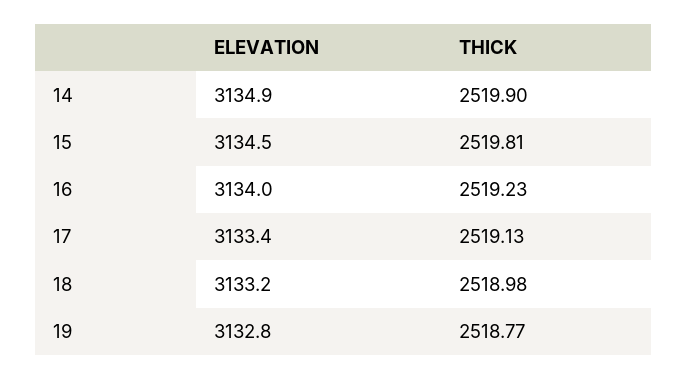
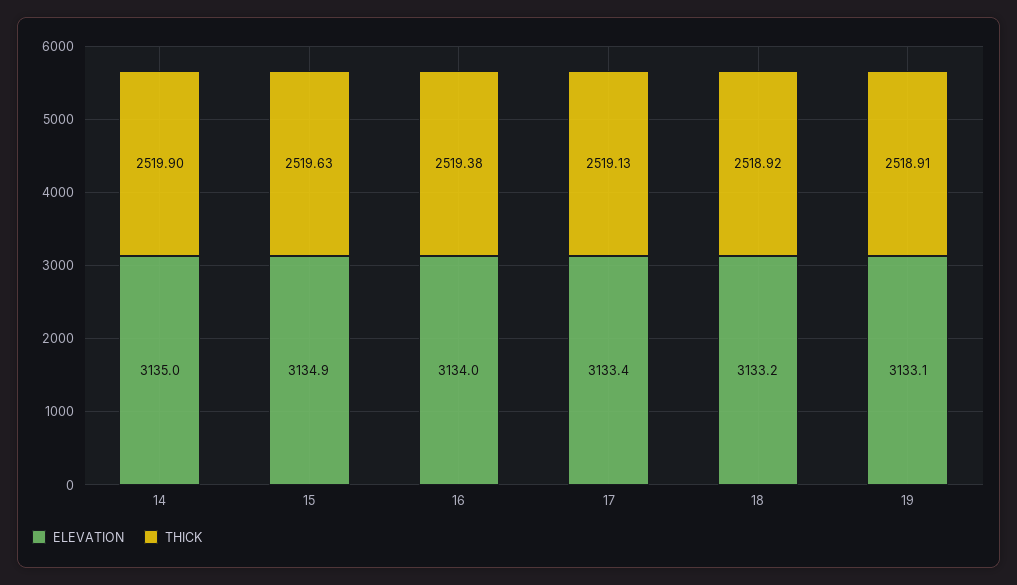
ELEVATION, 14: 3134.9 -> 3135
ELEVATION, 15: 3134.5 -> 3134.9
THICK, 15: 2519.81 -> 2519.63
THICK, 16: 2519.23 -> 2519.38
THICK, 18: 2518.98 -> 2518.92
ELEVATION, 19: 3132.8 -> 3133.1
THICK, 19: 2518.77 -> 2518.91

